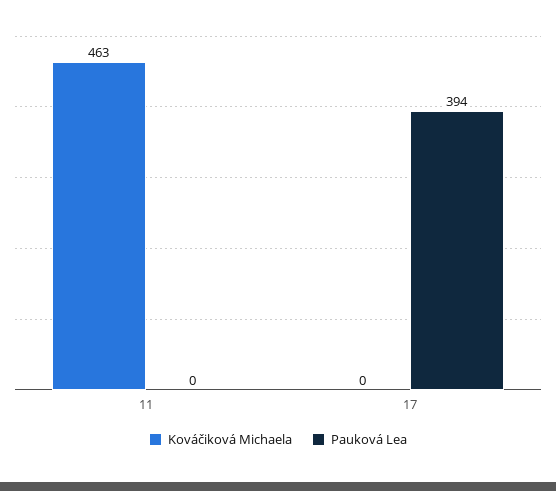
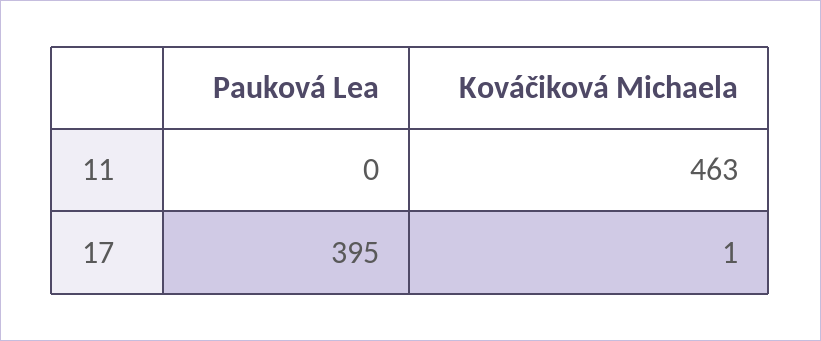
Kováčiková Michaela, 17: 0 -> 1
Pauková Lea, 17: 394 -> 395

